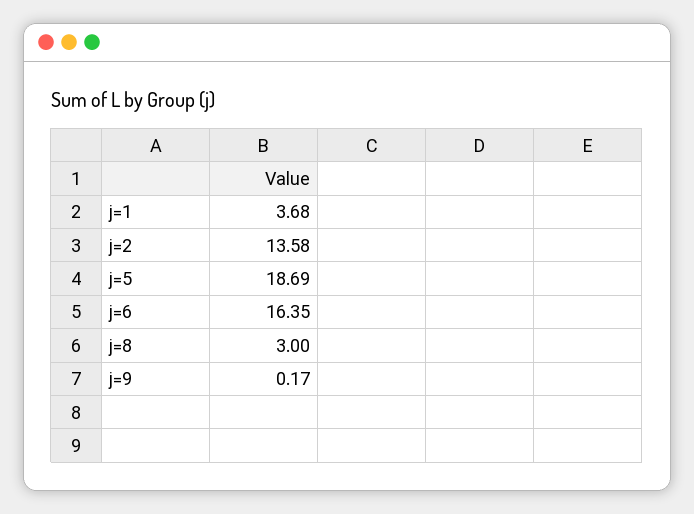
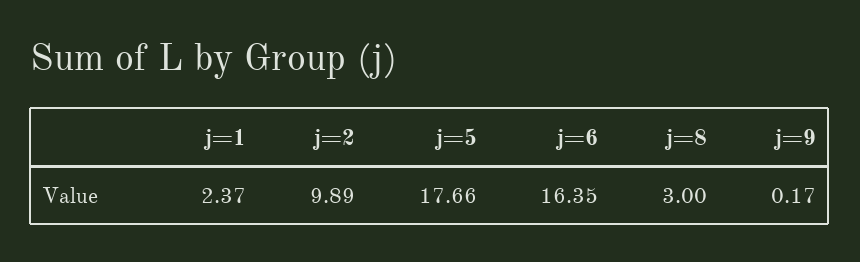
j=1: 3.68 -> 2.37
j=2: 13.58 -> 9.89
j=5: 18.69 -> 17.66

